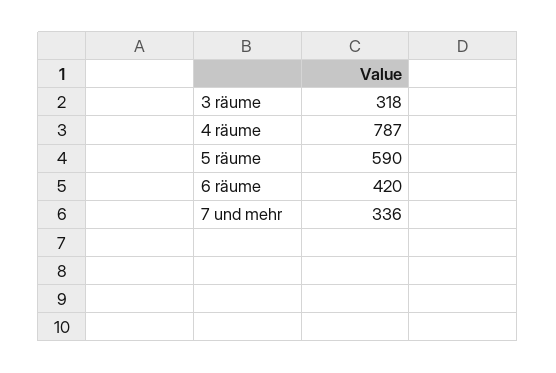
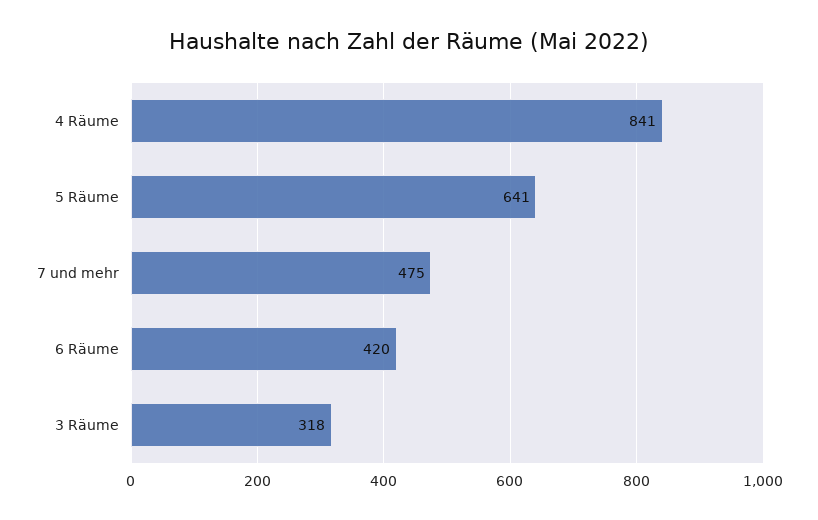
4 räume: 787 -> 841
5 räume: 590 -> 641
7 und mehr: 336 -> 475

